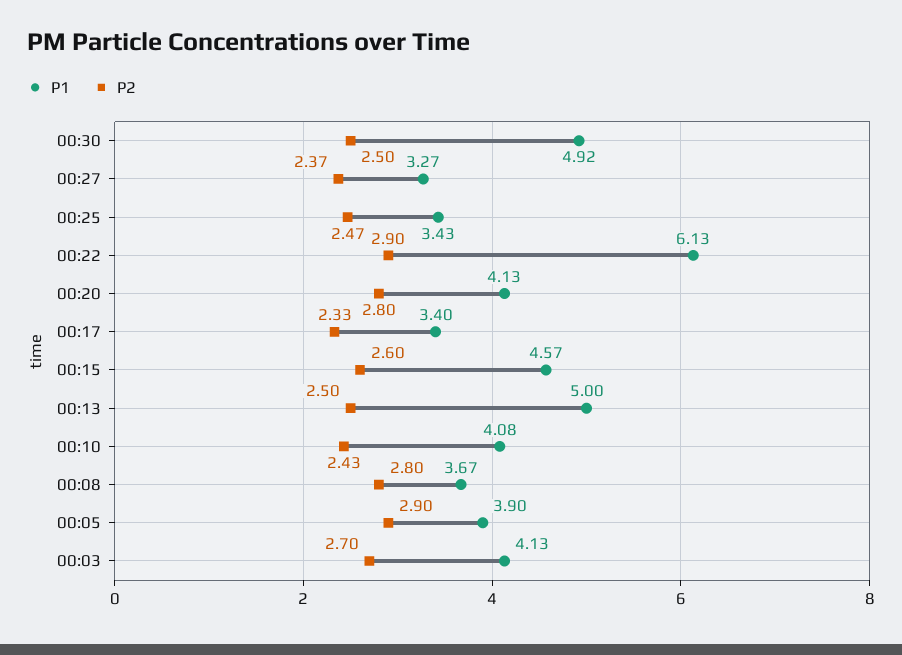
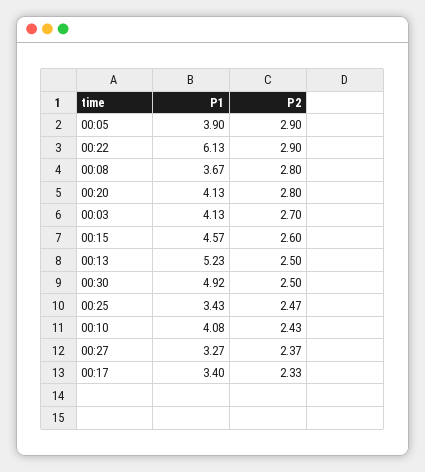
P1, 00:13: 5 -> 5.23

